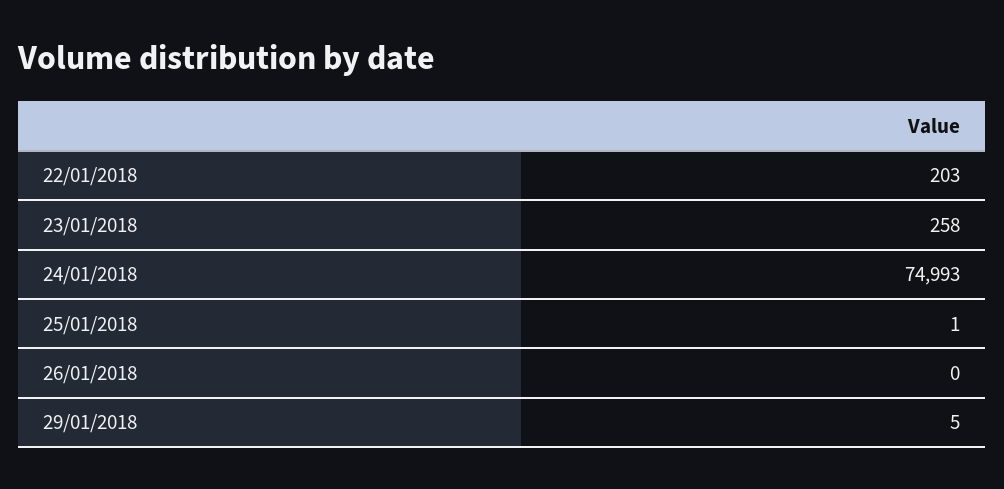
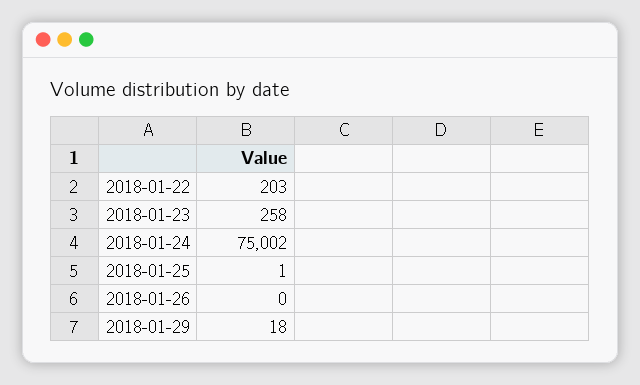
24/01/2018: 74993 -> 75002
29/01/2018: 5 -> 18

